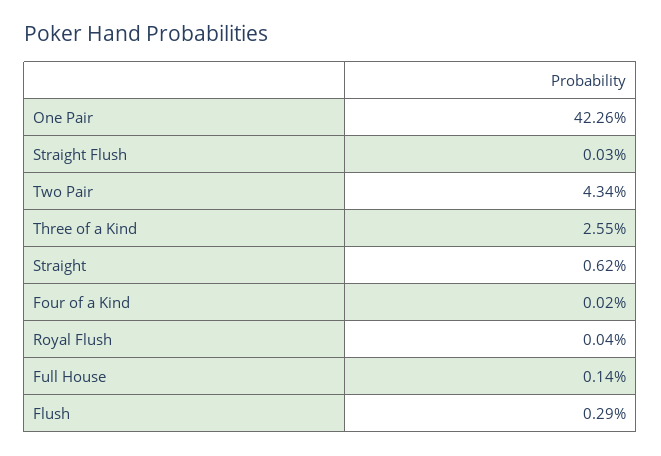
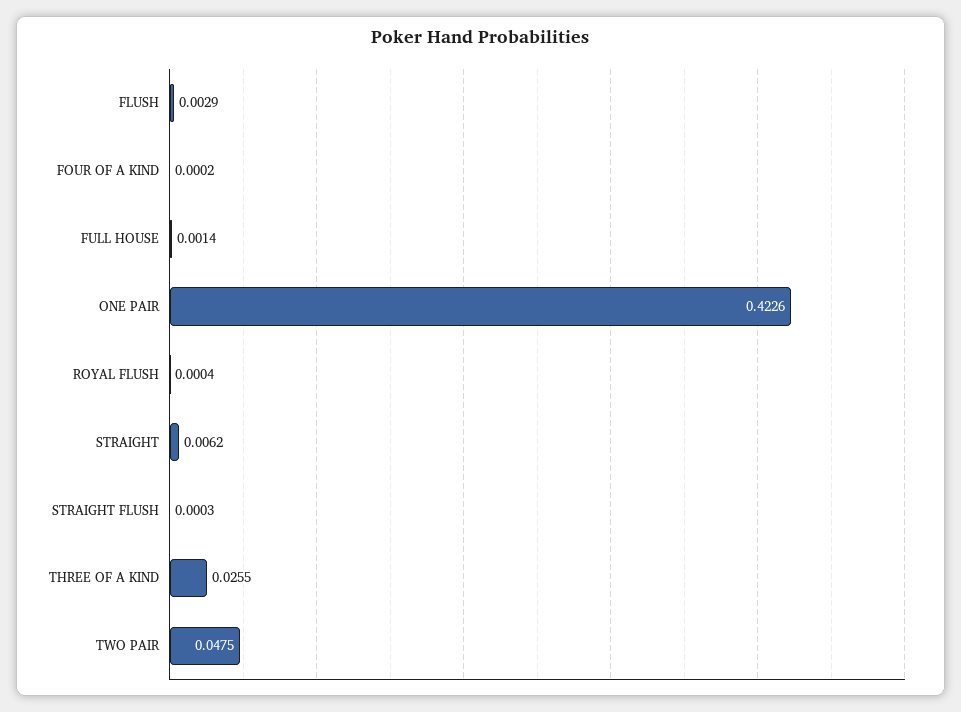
Two Pair: 0.0434 -> 0.0475

